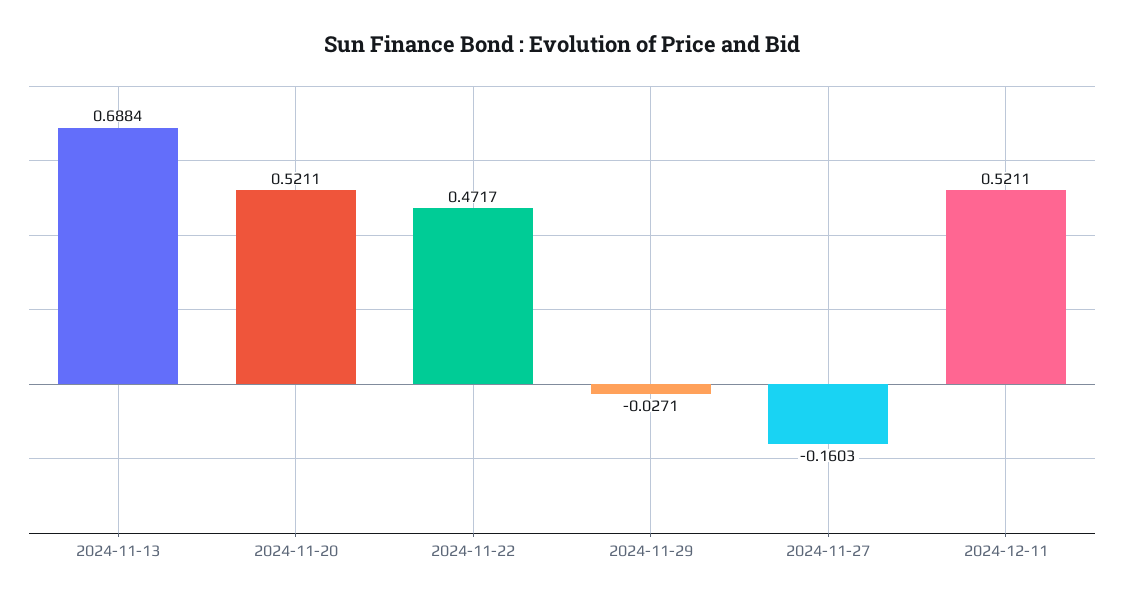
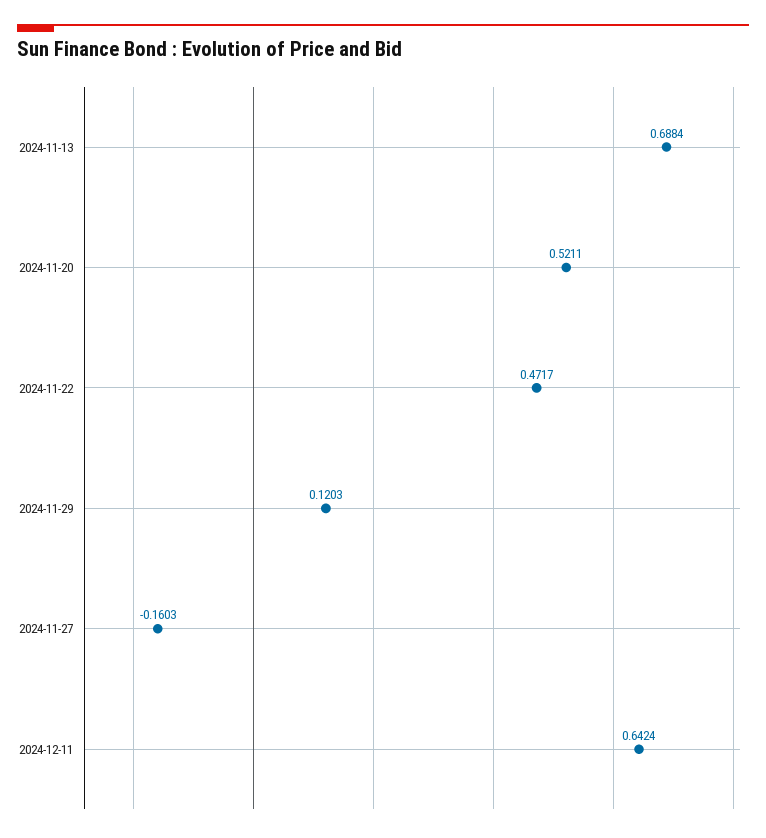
2024-11-29: -0.0271 -> 0.1203
2024-12-11: 0.5211 -> 0.6424

